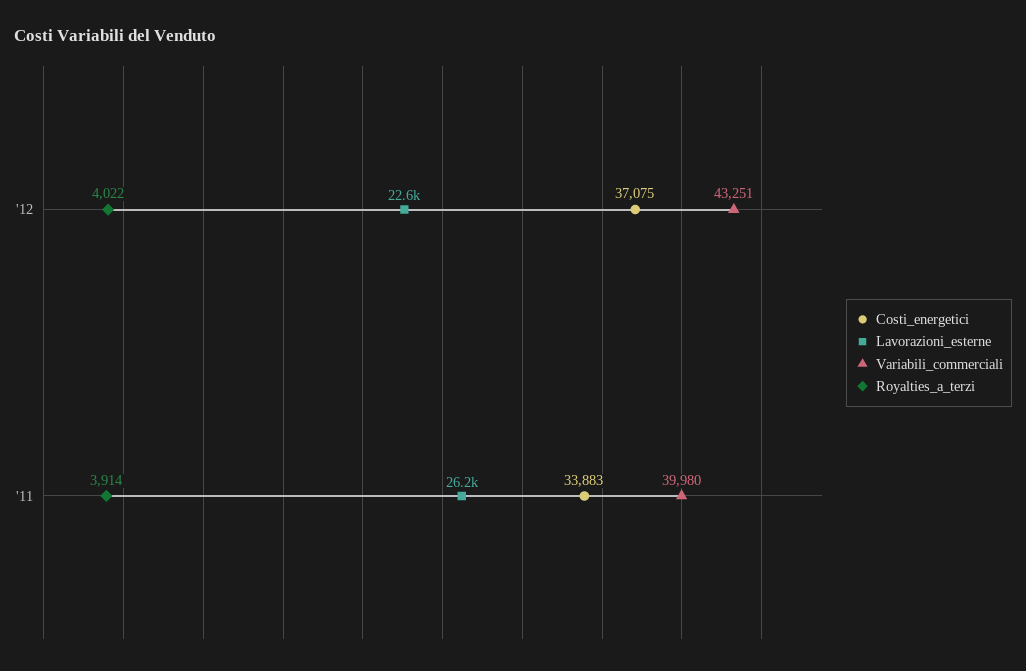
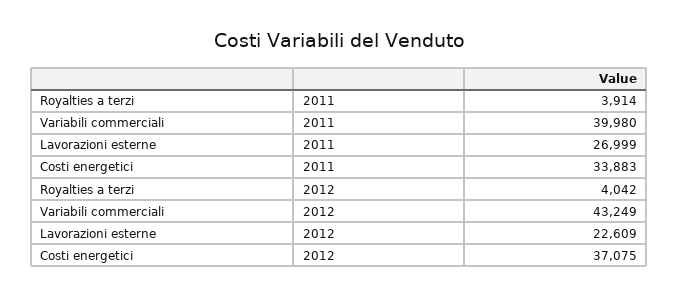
Variabili_commerciali, '12: 43251 -> 43249
Royalties_a_terzi, '12: 4022 -> 4042
Lavorazioni_esterne, '11: 26200 -> 26999

